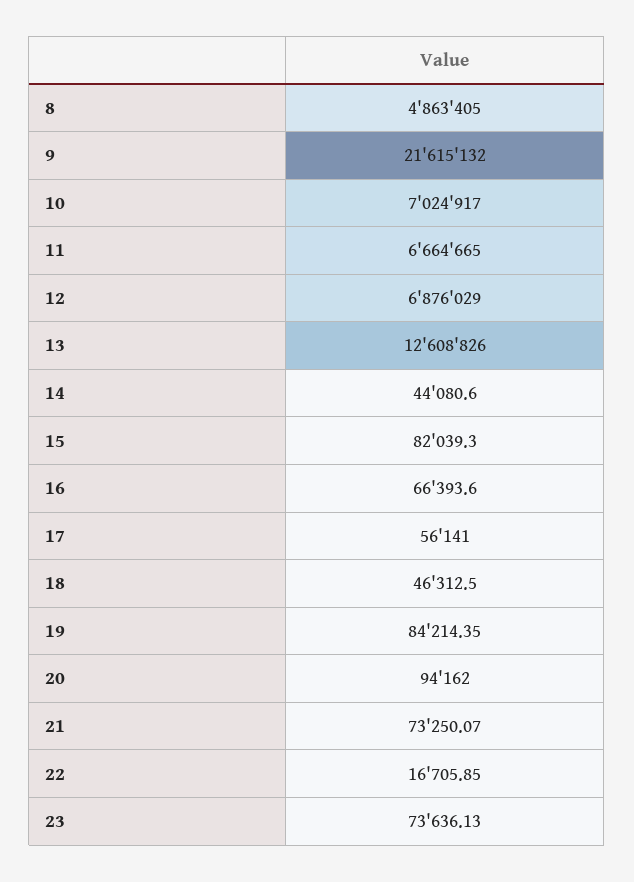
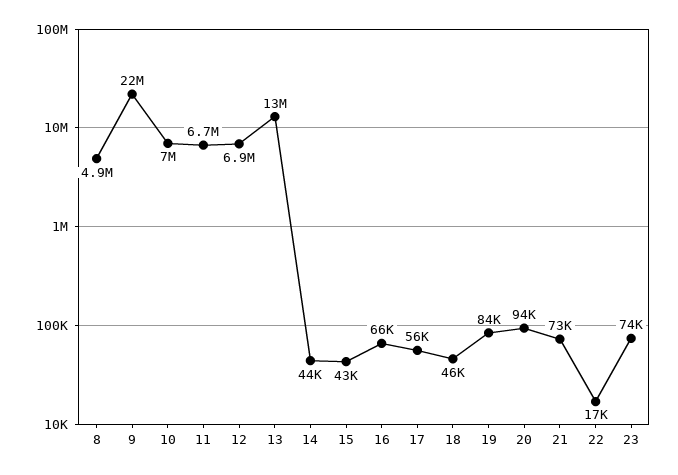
15: 82039.3 -> 43000

